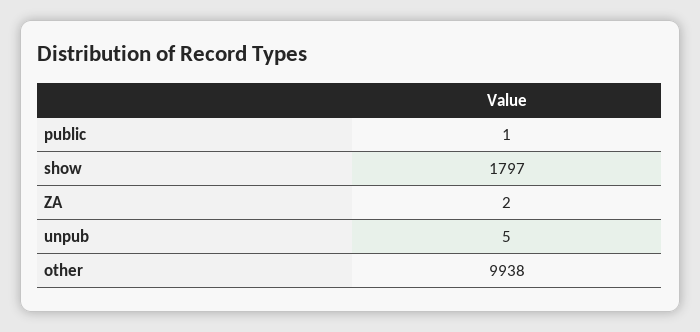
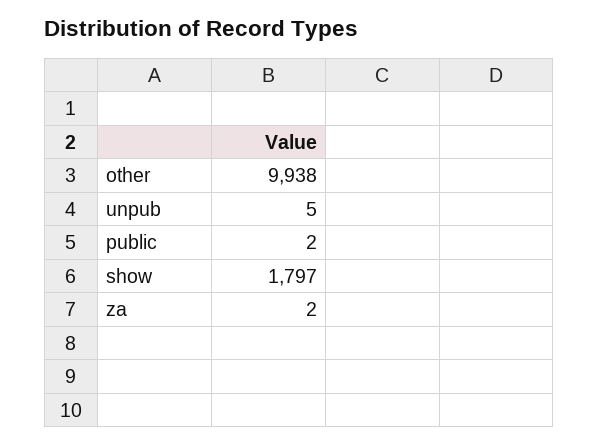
public: 1 -> 2

